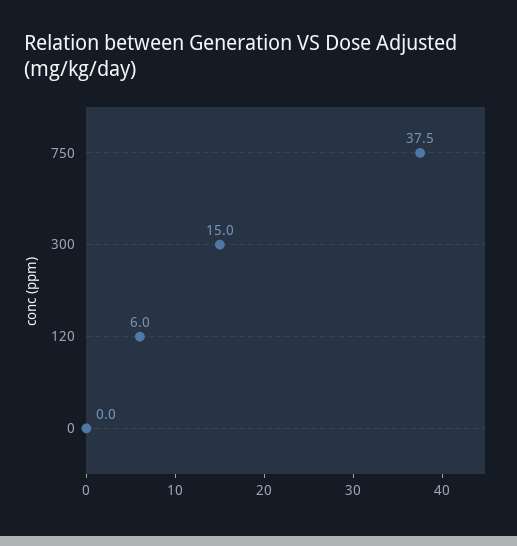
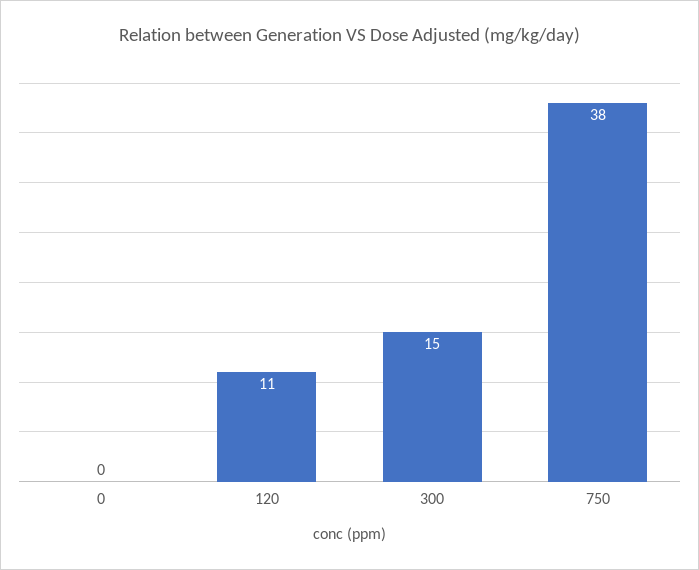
120: 6 -> 11

